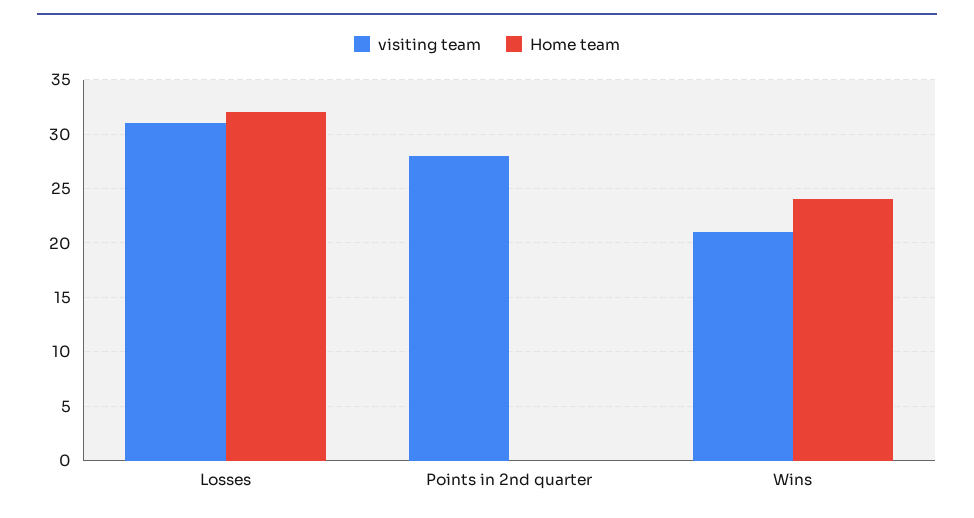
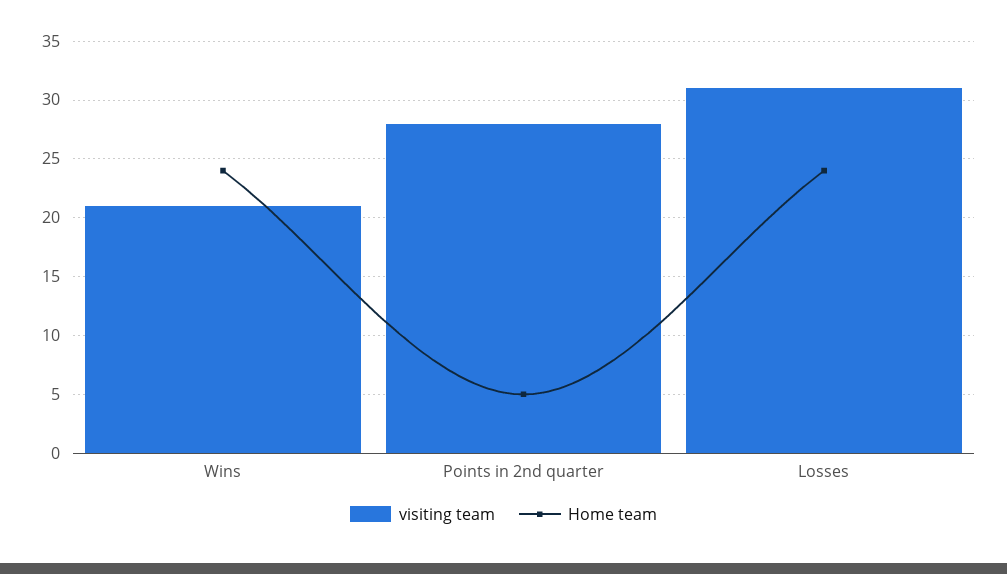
Home team, Losses: 32 -> 24
Home team, Points in 2nd quarter: 0 -> 5

